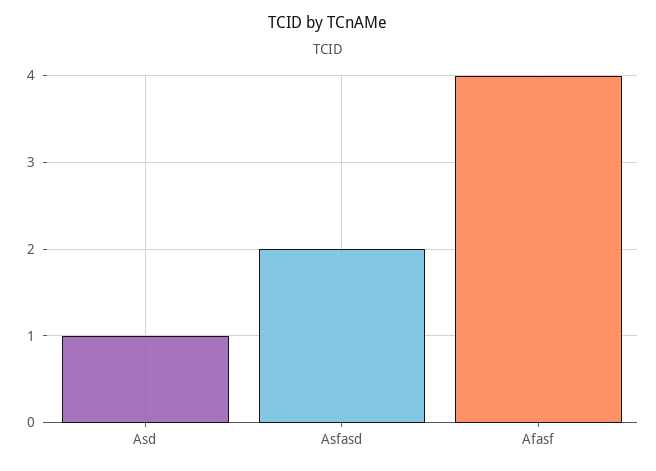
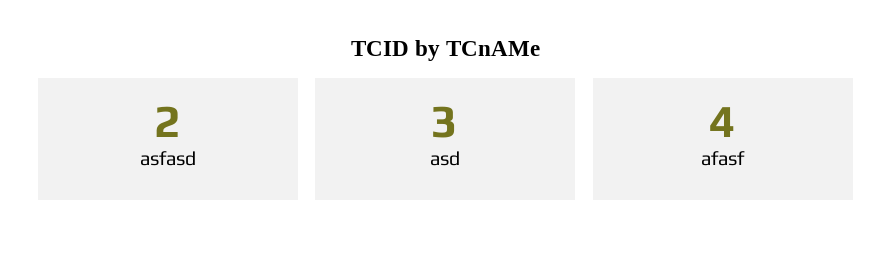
Asd: 1 -> 3

